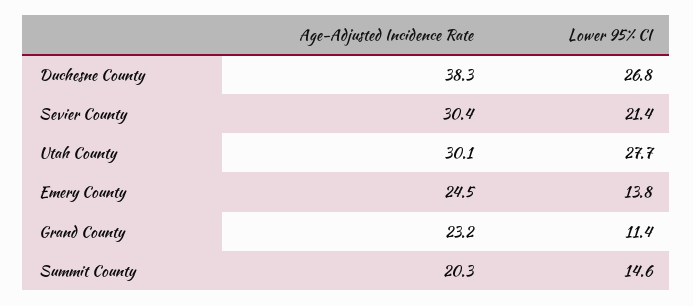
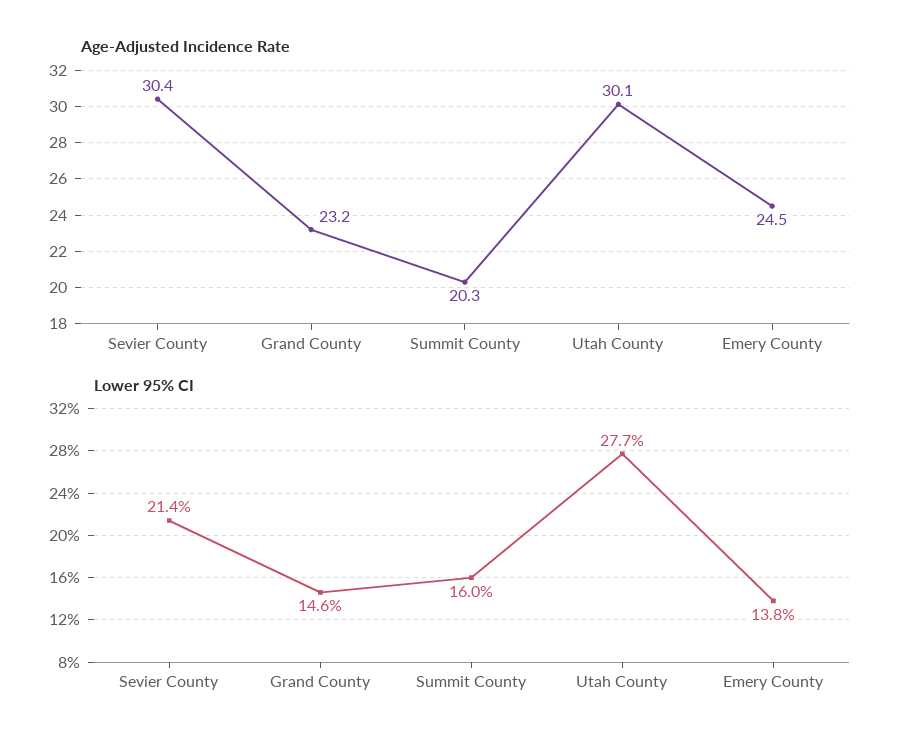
Age-Adjusted Incidence Rate, Duchesne County: 38.3 -> none
Lower 95% CI, Duchesne County: 26.8 -> none
Lower 95% CI, Grand County: 11.4 -> 14.6
Lower 95% CI, Summit County: 14.6 -> 16

